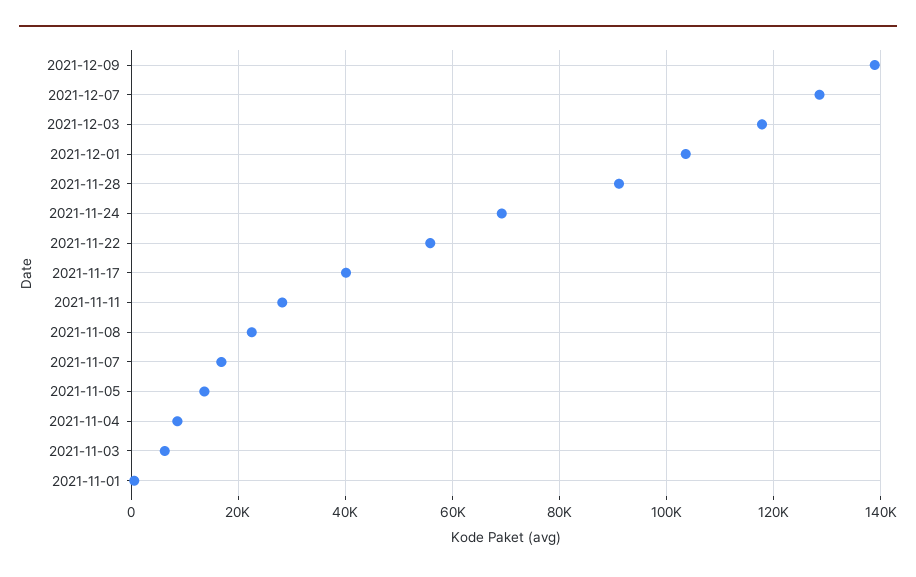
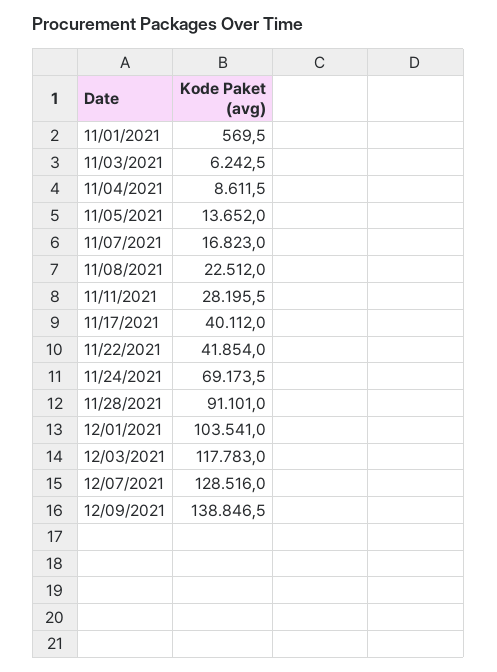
2021-11-22: 56000 -> 41854

